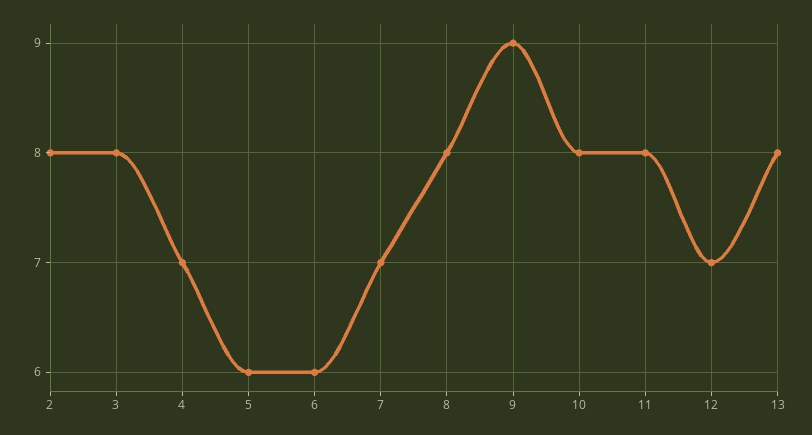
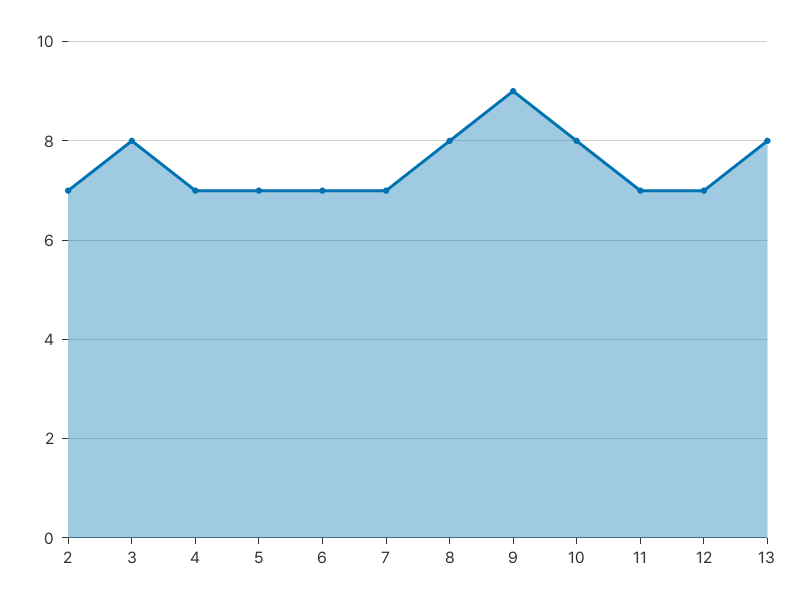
2: 8 -> 7
5: 6 -> 7
6: 6 -> 7
11: 8 -> 7

